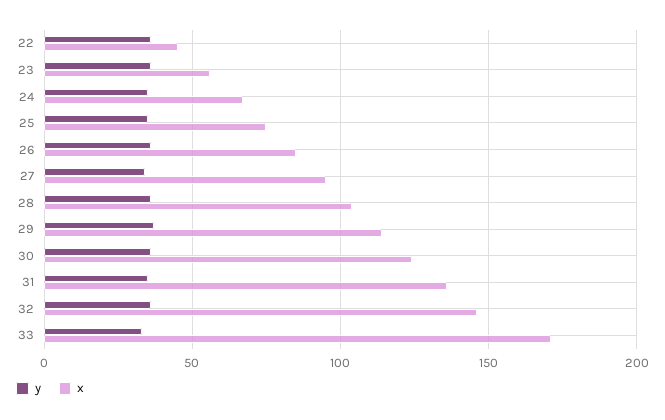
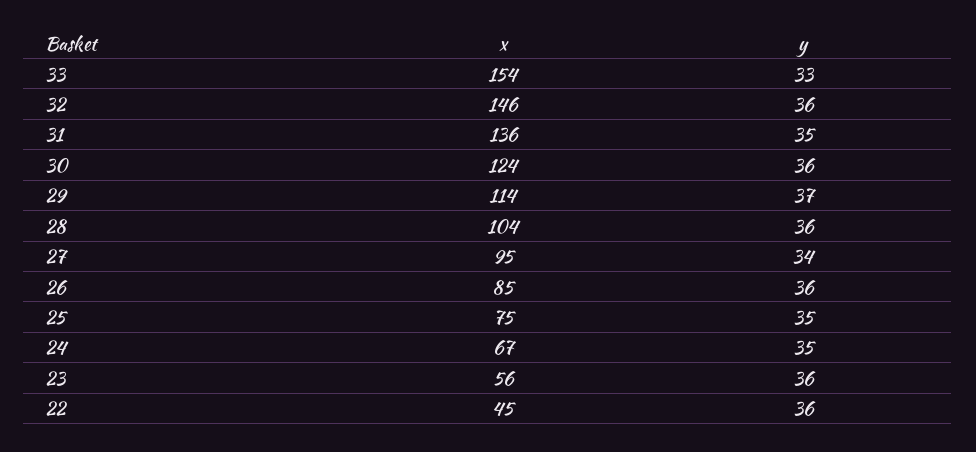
x, 33: 170 -> 154

